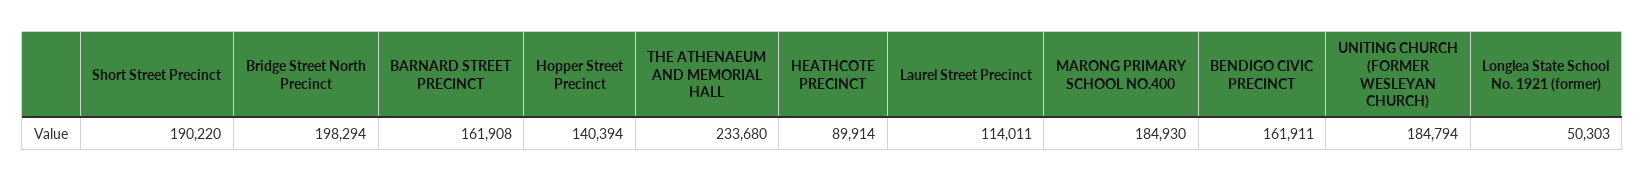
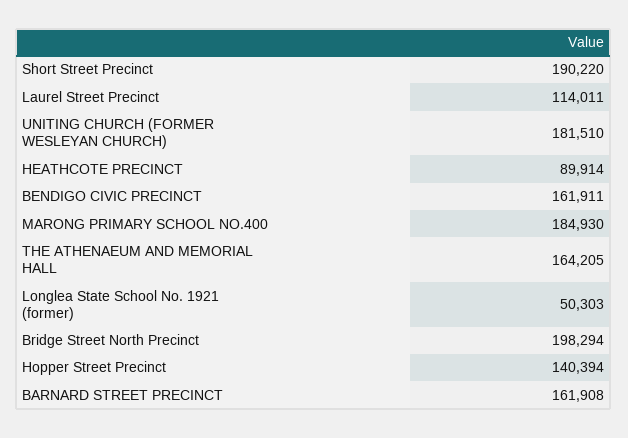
THE ATHENAEUM AND MEMORIAL HALL: 233680 -> 164205
UNITING CHURCH (FORMER WESLEYAN CHURCH): 184794 -> 181510

